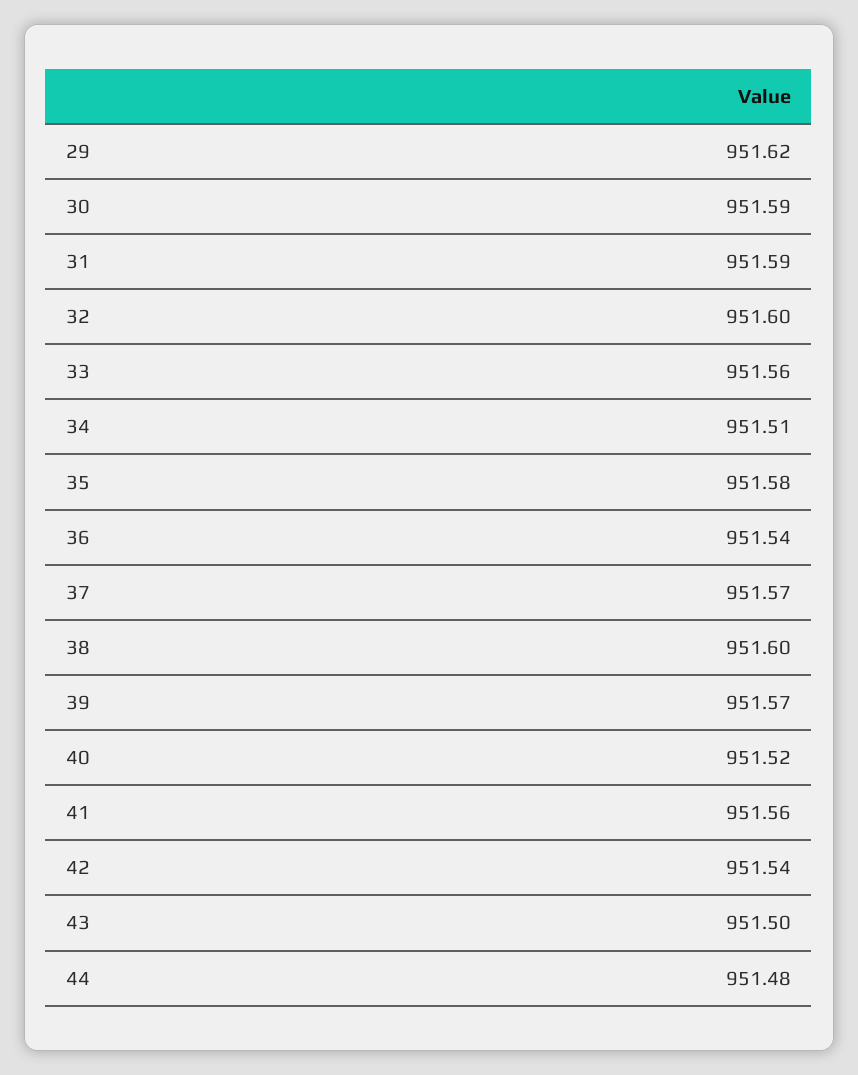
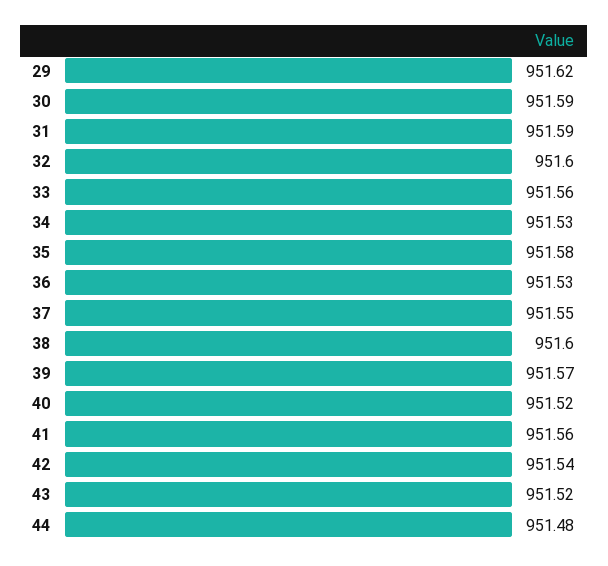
34: 951.51 -> 951.53
36: 951.54 -> 951.53
37: 951.57 -> 951.55
43: 951.5 -> 951.52

